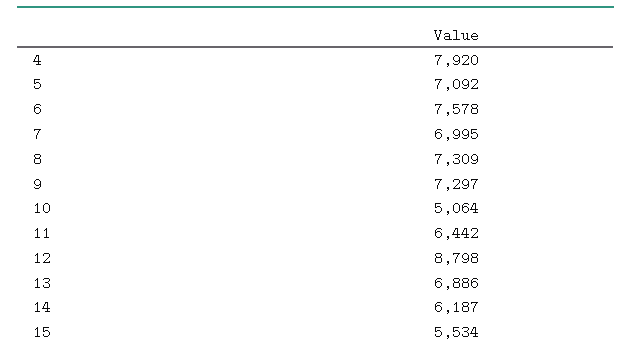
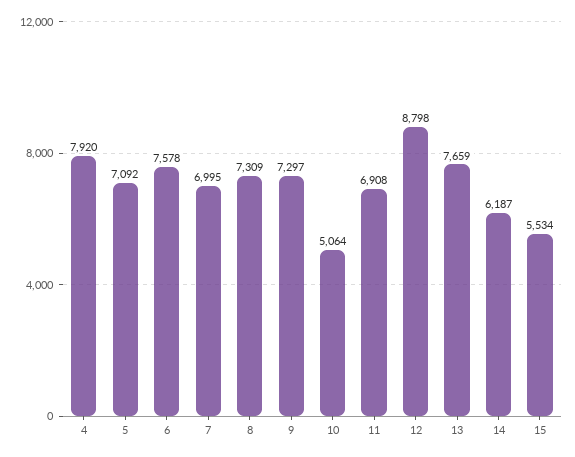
11: 6442 -> 6908
13: 6886 -> 7659

